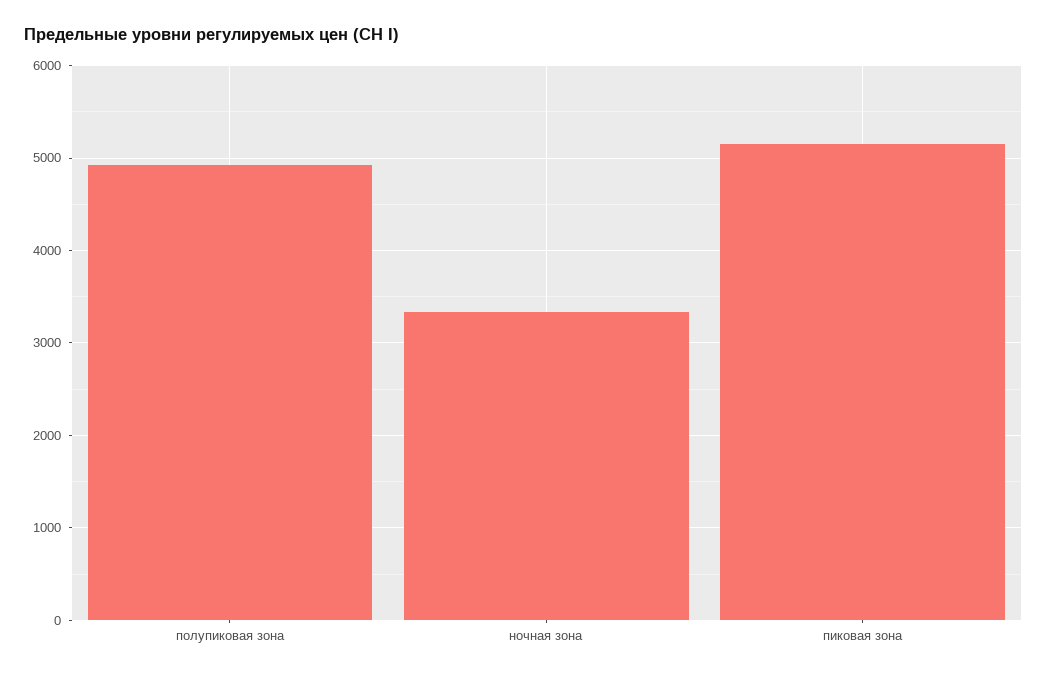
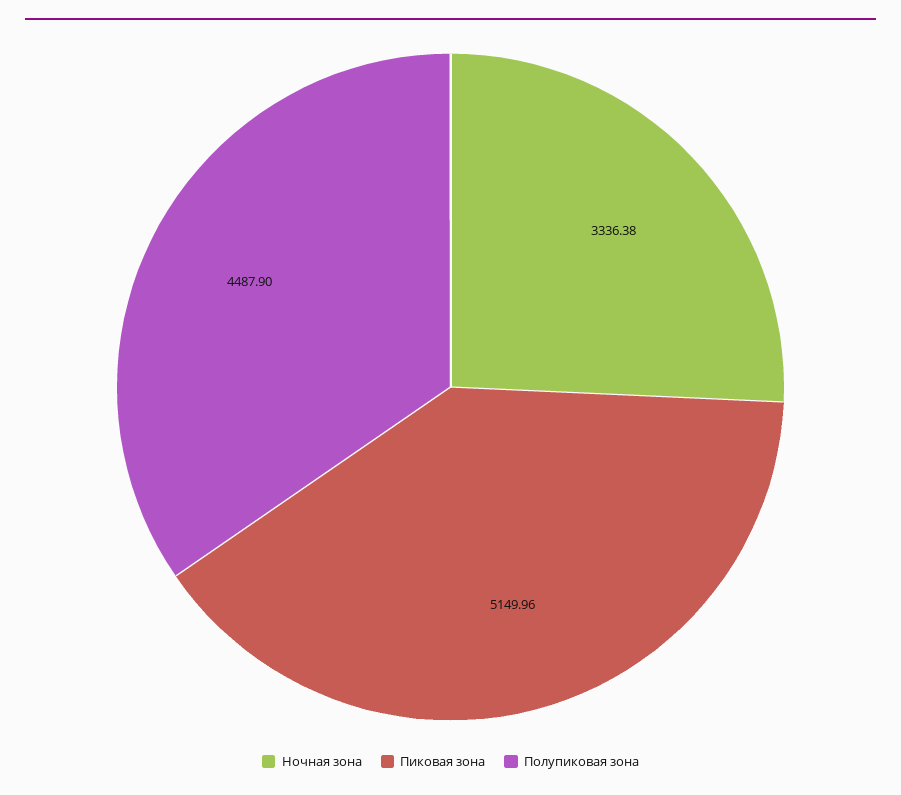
полупиковая зона: 4900 -> 4487.9

